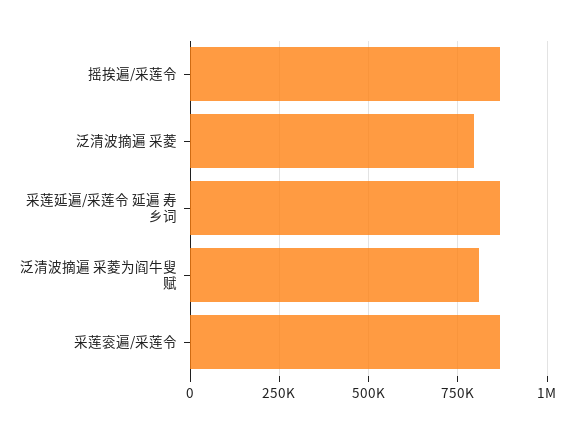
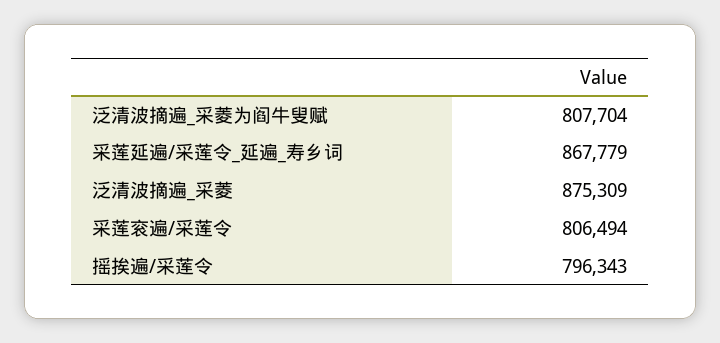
摇挨遍/采莲令: 875000 -> 796343
泛清波摘遍 采菱: 800000 -> 875309
采莲衮遍/采莲令: 875000 -> 806494

